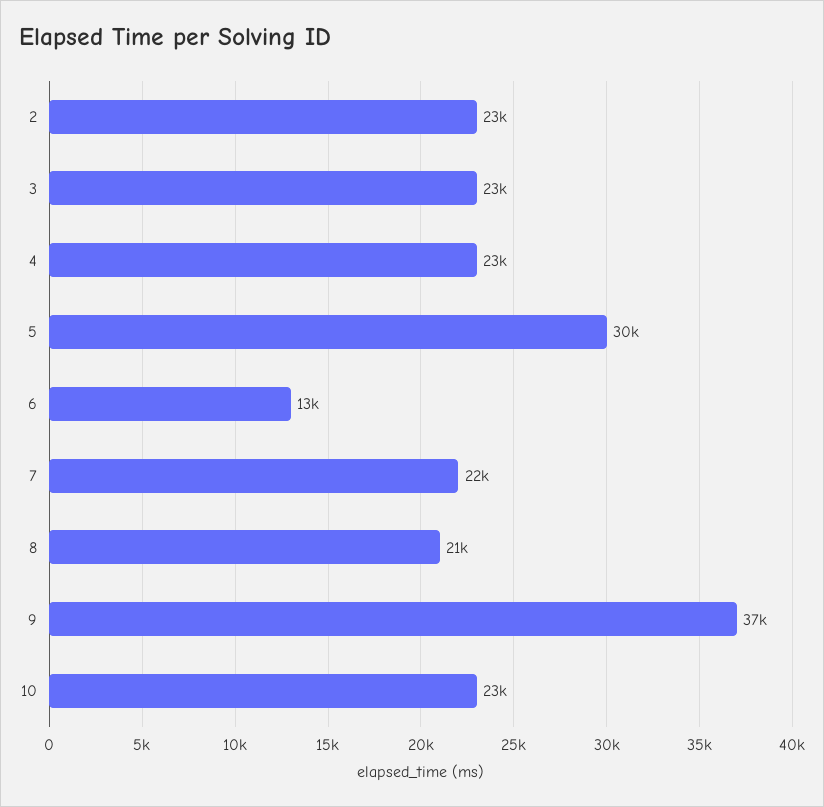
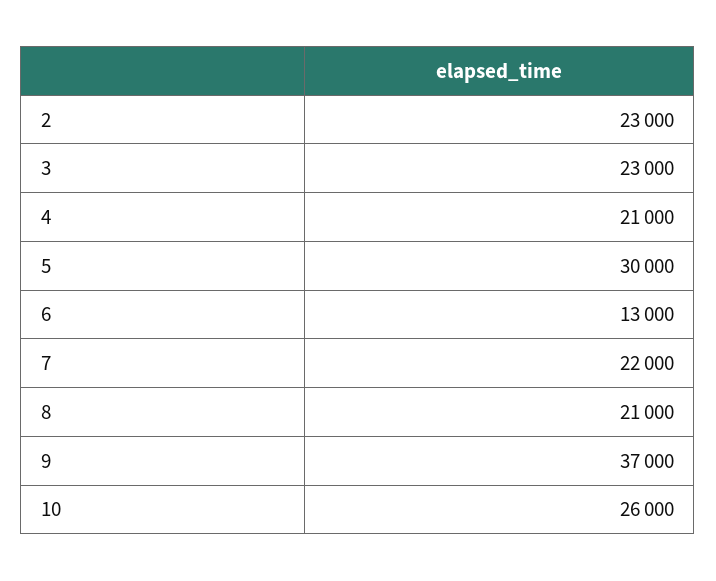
4: 23000 -> 21000
10: 23000 -> 26000

